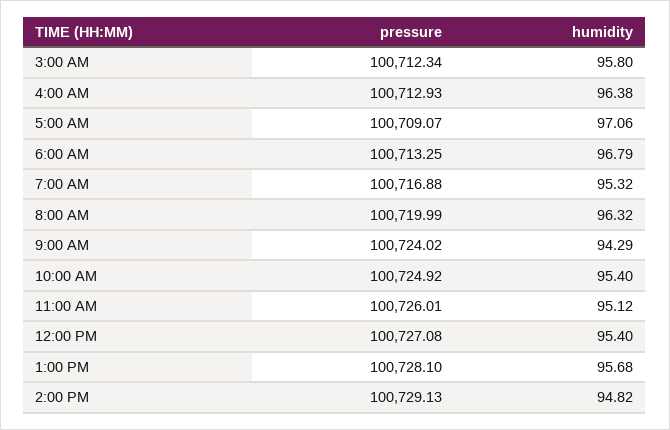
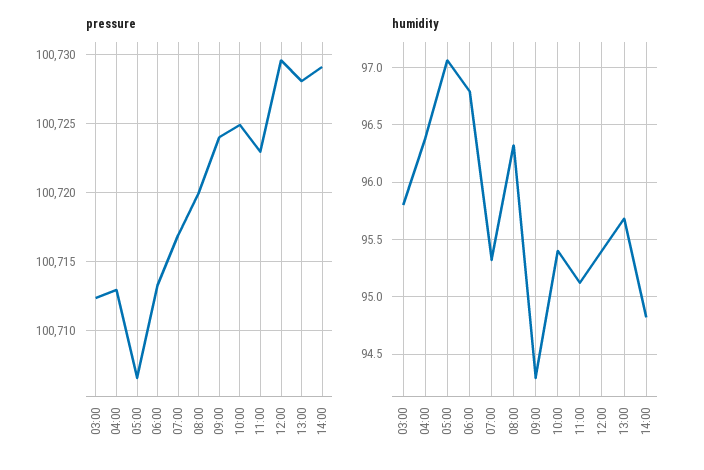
pressure, 5:00 AM: 100709.07 -> 100706.5
pressure, 11:00 AM: 100726.01 -> 100723
pressure, 12:00 PM: 100727.08 -> 100729.5

